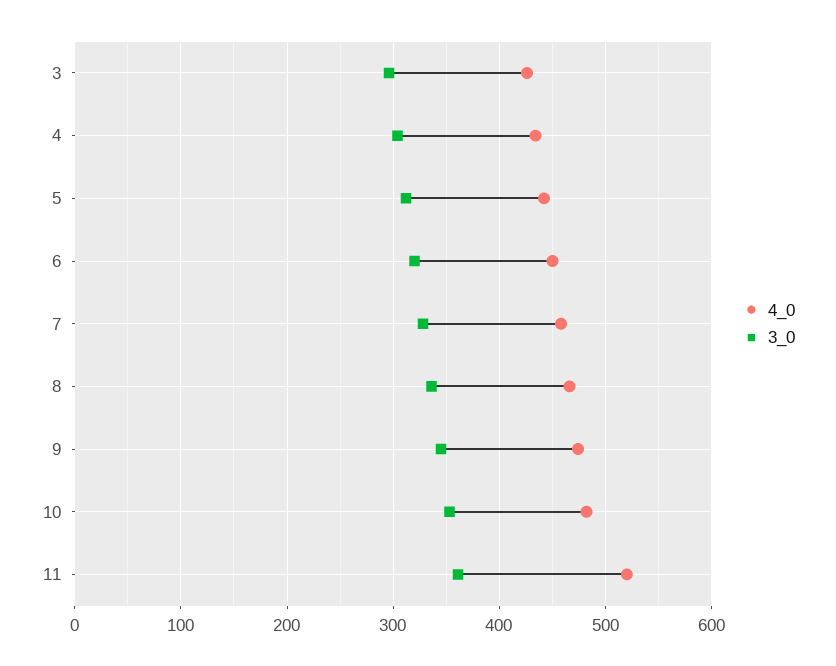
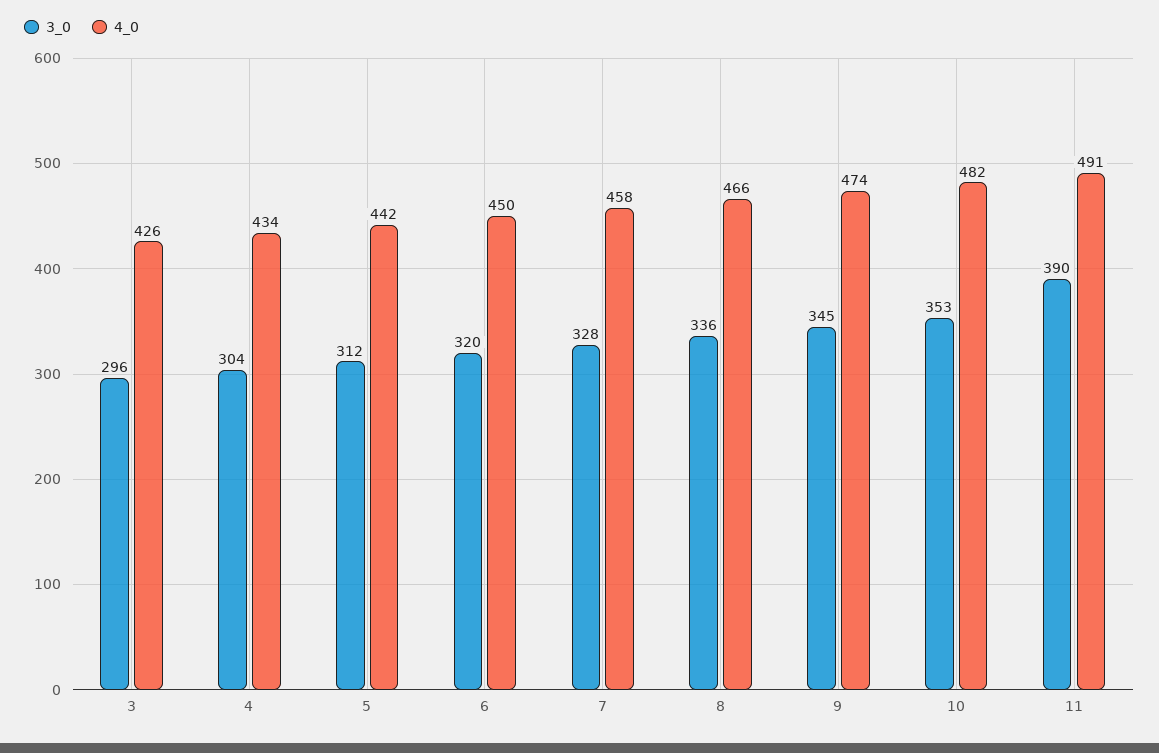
4_0, 11: 520 -> 491
3_0, 11: 360 -> 390

